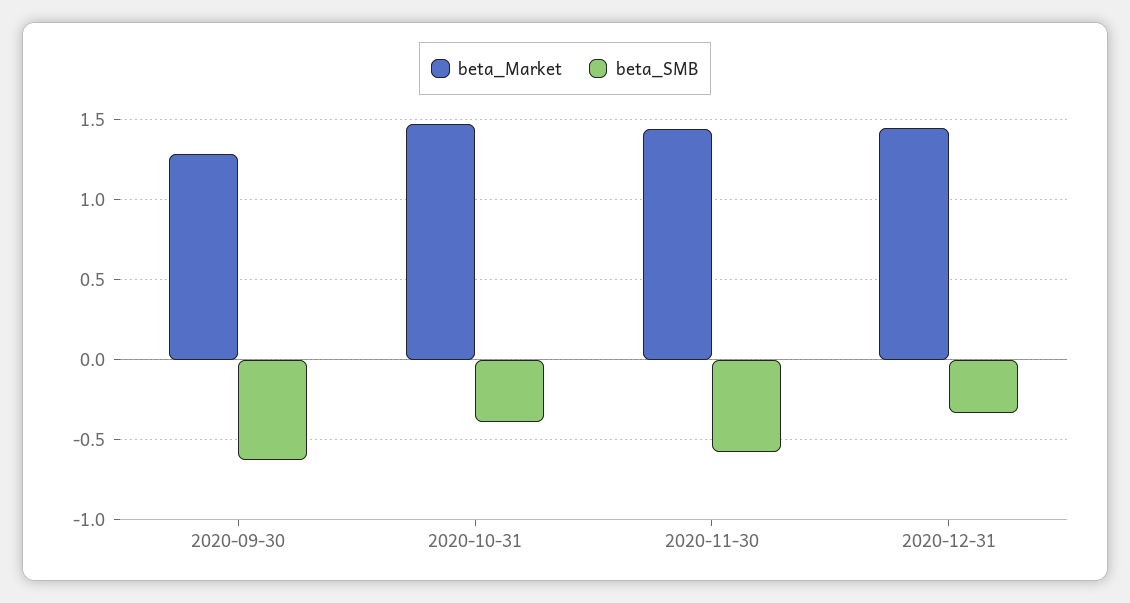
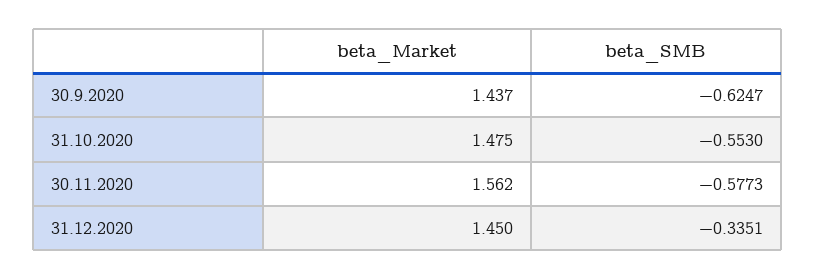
beta_Market, 2020-09-30: 1.3 -> 1.437
beta_SMB, 2020-10-31: -0.4 -> -0.553
beta_Market, 2020-11-30: 1.45 -> 1.562

